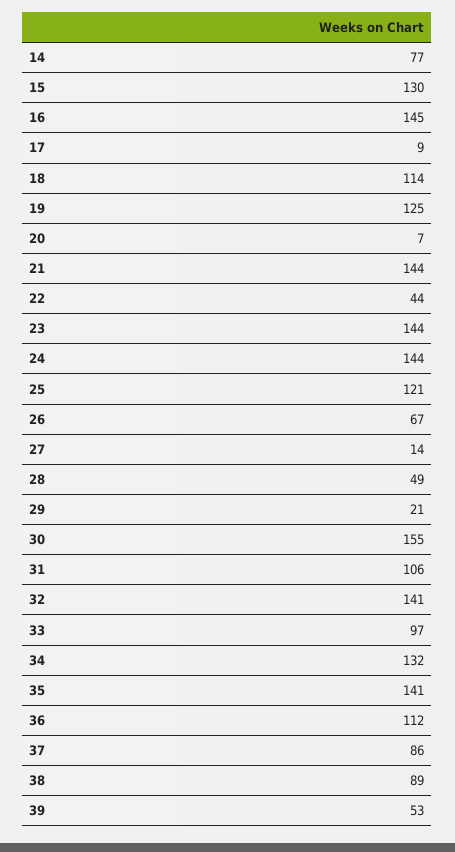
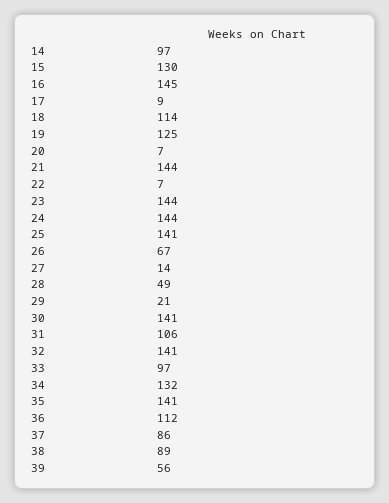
14: 77 -> 97
22: 44 -> 7
25: 121 -> 141
30: 155 -> 141
39: 53 -> 56

